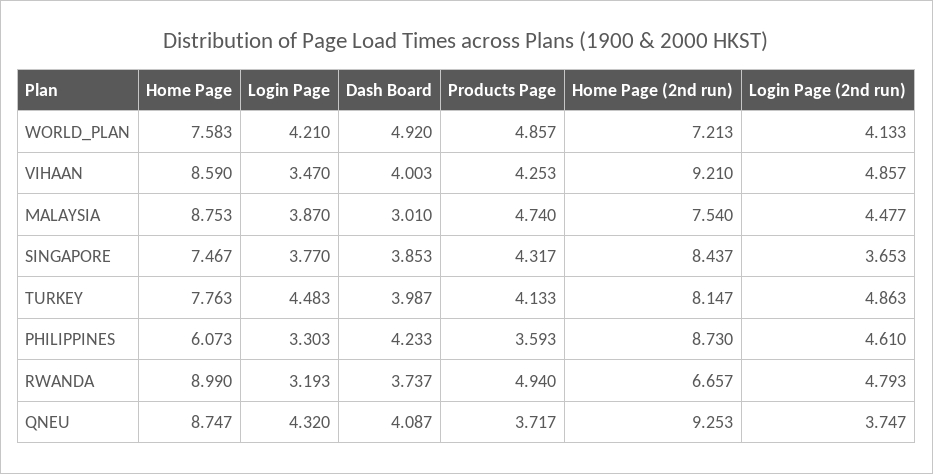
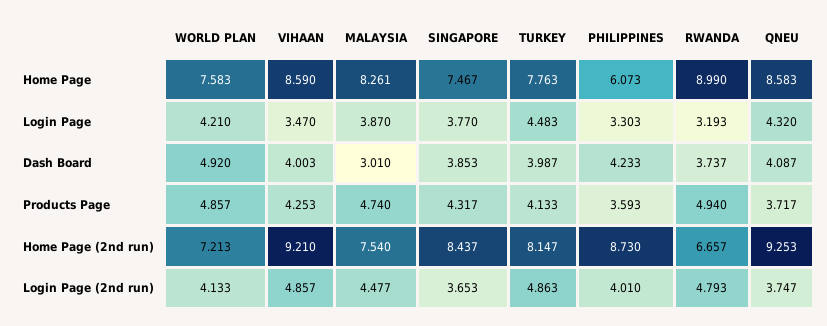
Home Page, MALAYSIA: 8.753 -> 8.261
Login Page (2nd run), PHILIPPINES: 4.61 -> 4.01
Home Page, QNEU: 8.747 -> 8.583

